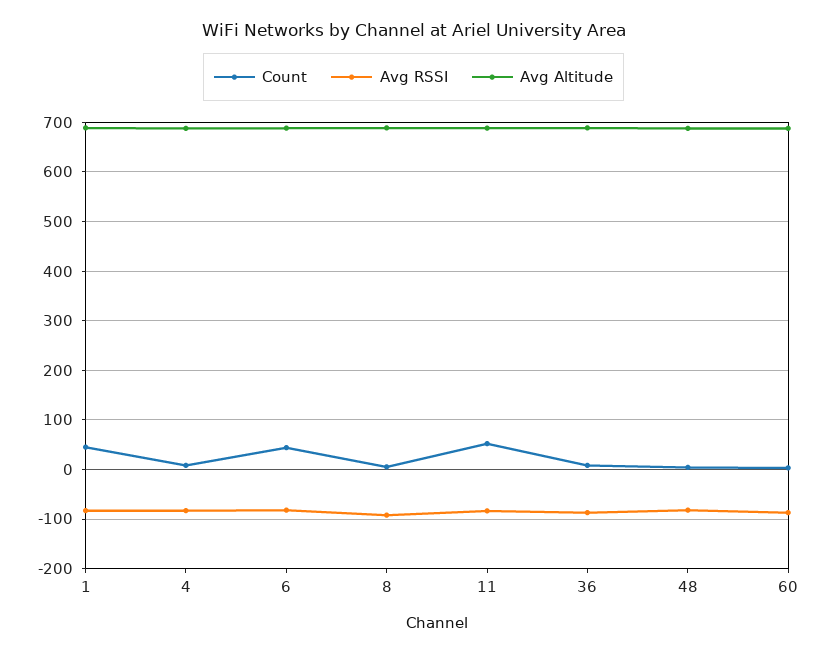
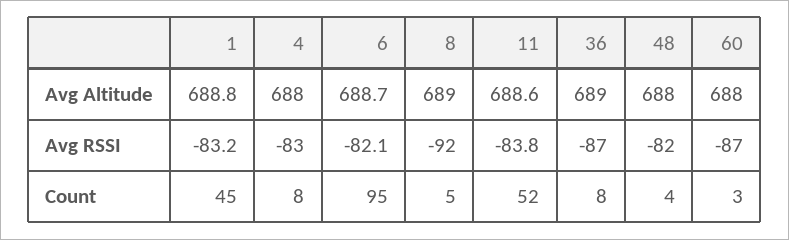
Count, 6: 40 -> 95

